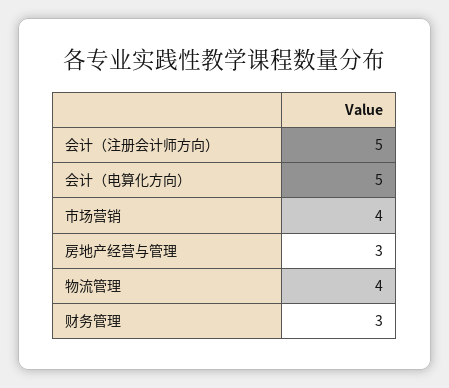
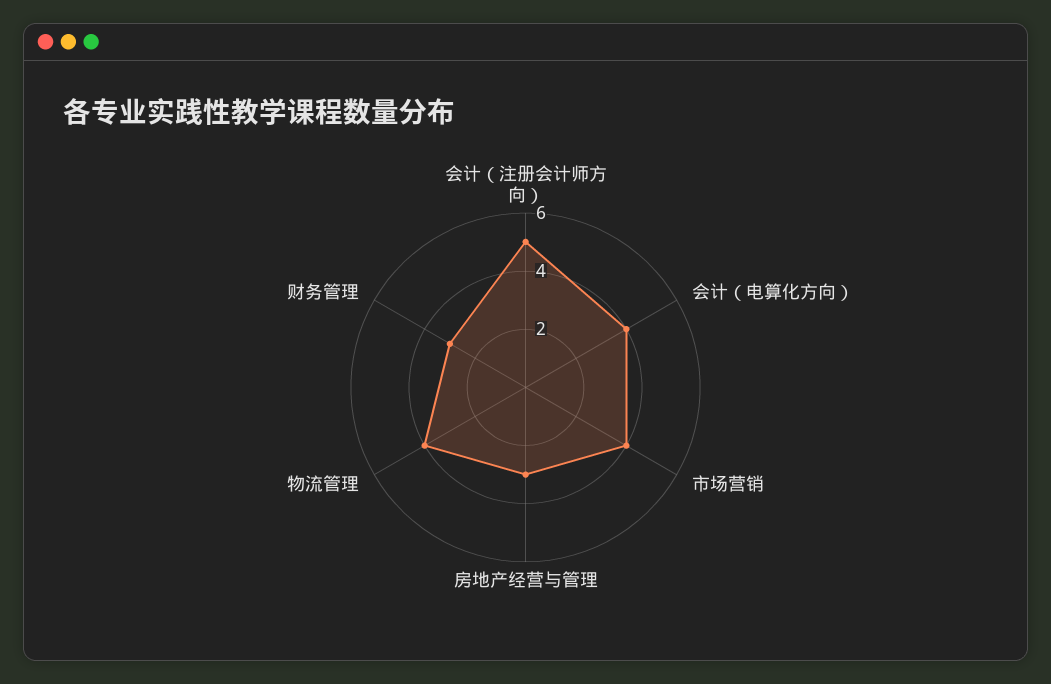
会计（电算化方向）: 5 -> 4

